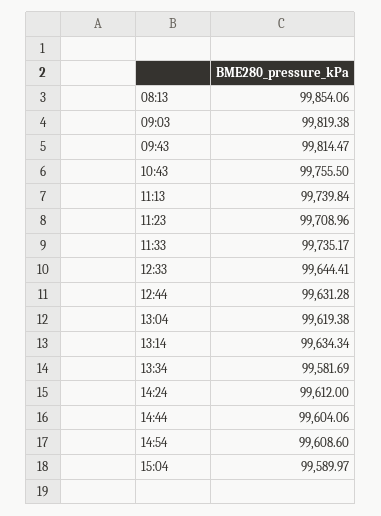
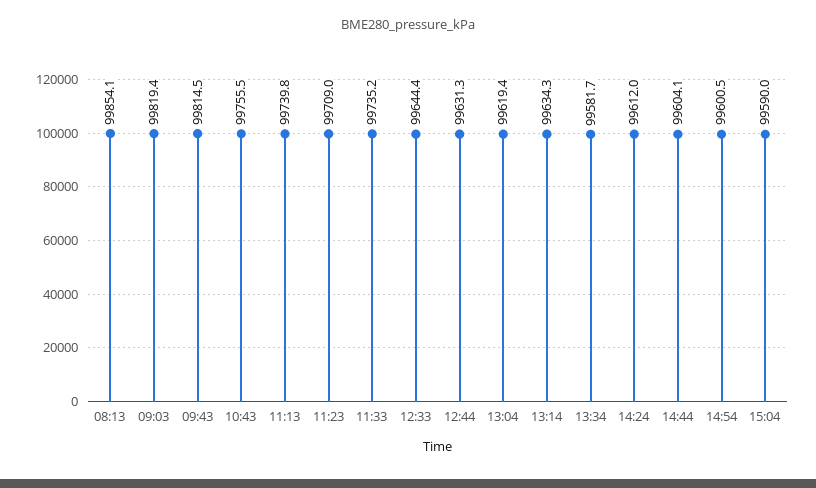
14:54: 99608.6 -> 99600.5

